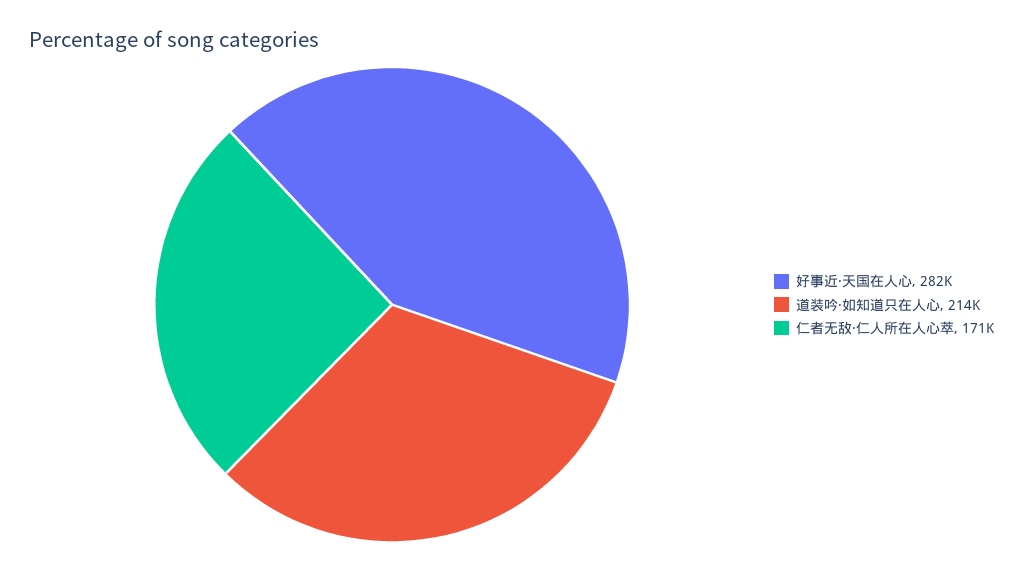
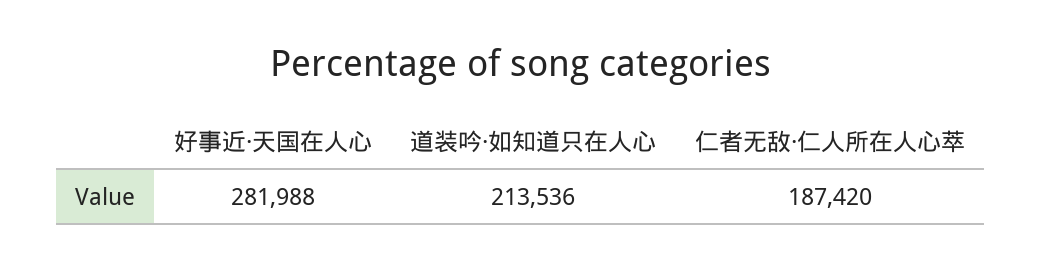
仁者无敌·仁人所在人心萃: 171000 -> 187420

